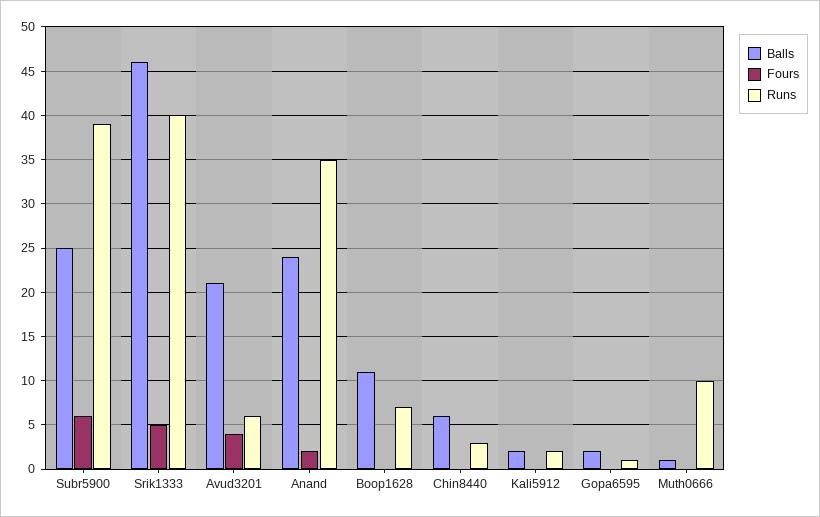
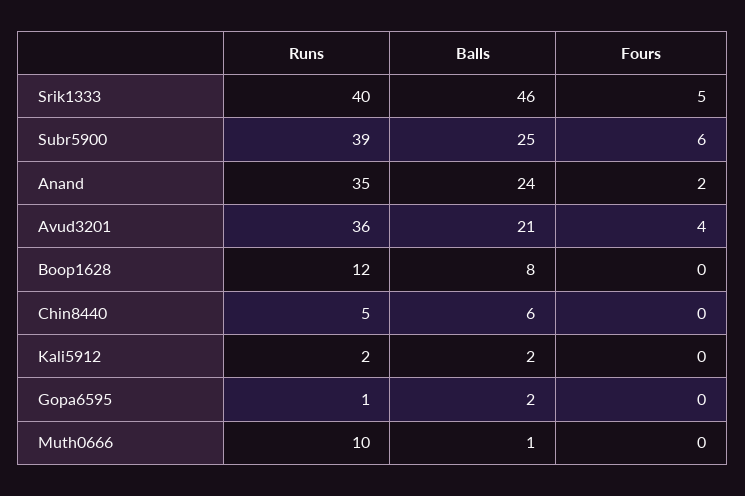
Runs, Avud3201: 6 -> 36
Balls, Boop1628: 11 -> 8
Runs, Boop1628: 7 -> 12
Runs, Chin8440: 3 -> 5

